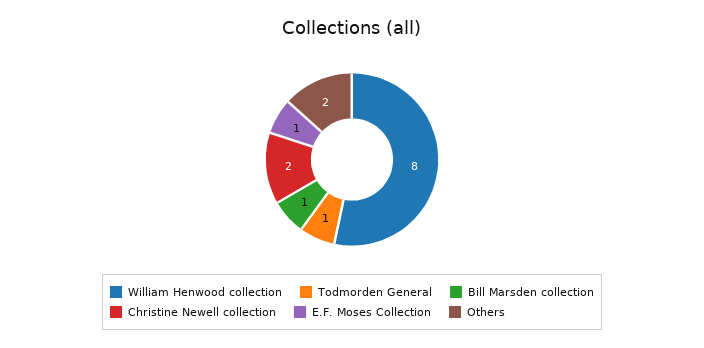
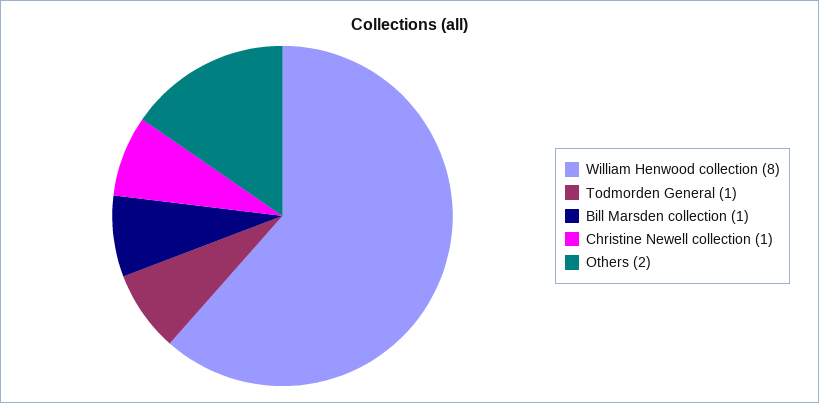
Christine Newell collection: 2 -> 1
E.F. Moses Collection: 1 -> none

